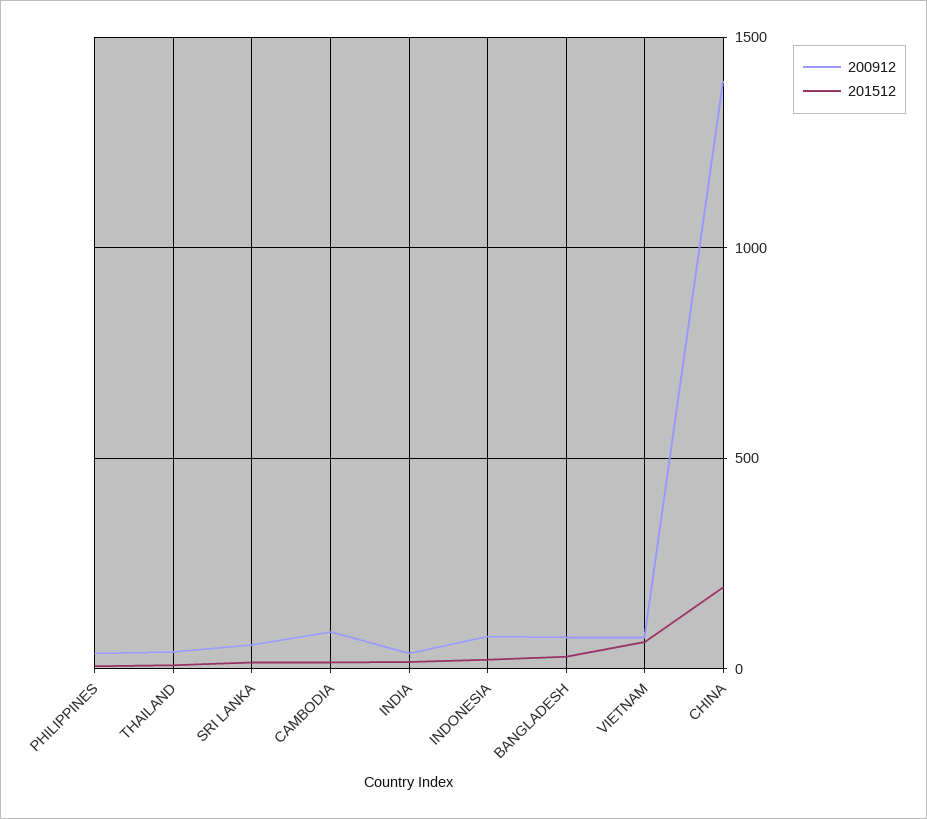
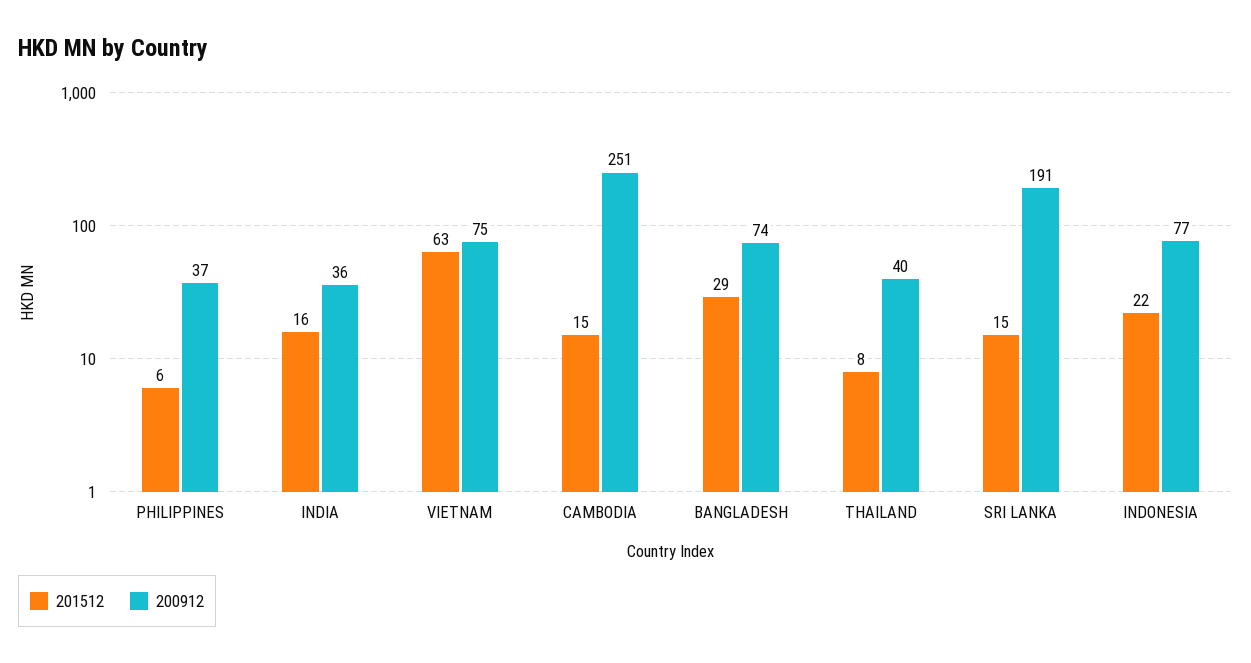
200912, SRI LANKA: 50 -> 191
200912, CAMBODIA: 100 -> 251
200912, CHINA: 1400 -> none
201512, CHINA: 200 -> none

